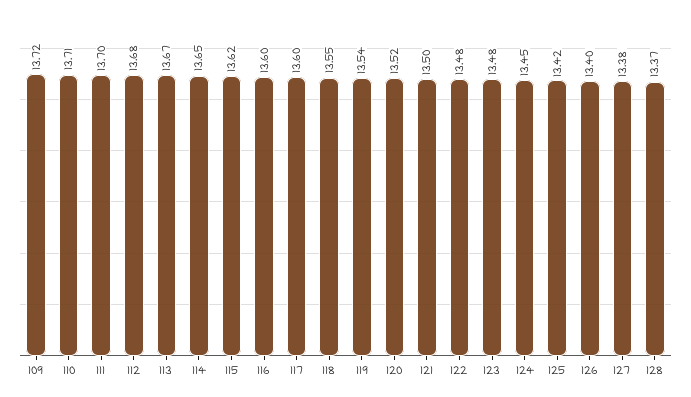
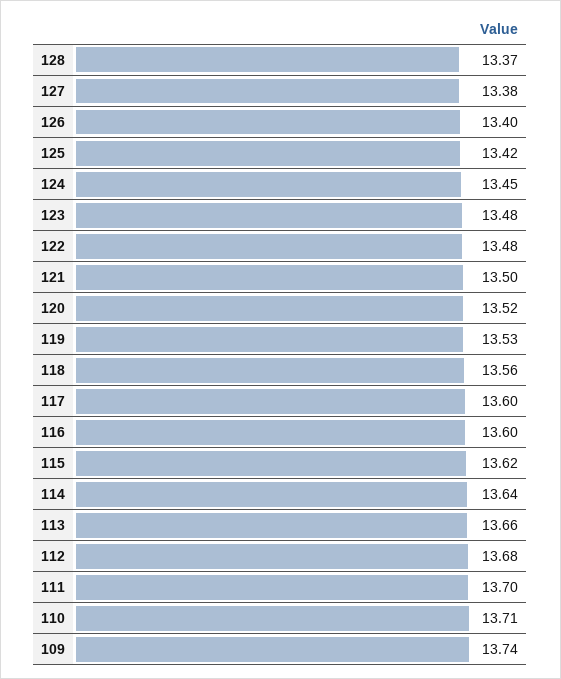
109: 13.72 -> 13.74
113: 13.67 -> 13.66
114: 13.65 -> 13.64
118: 13.55 -> 13.56
119: 13.54 -> 13.53

